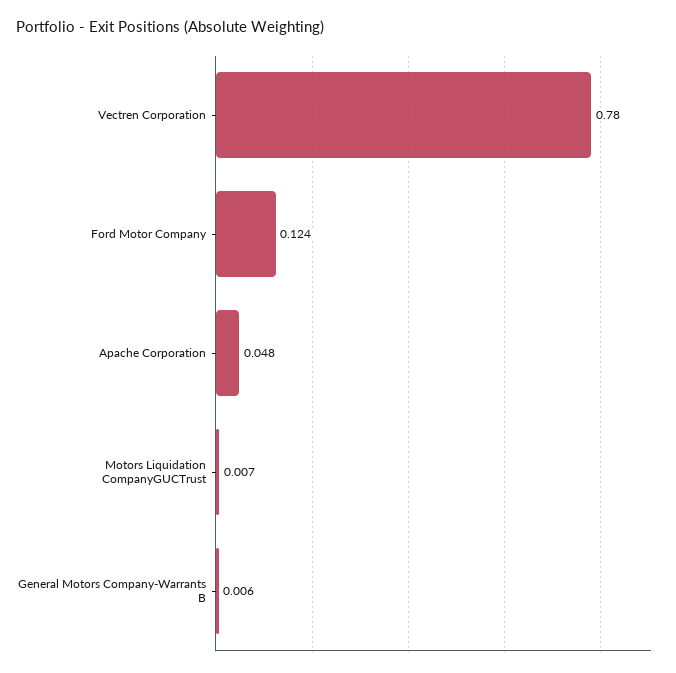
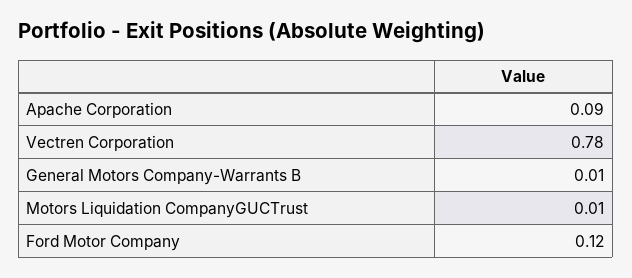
Apache Corporation: 0.048 -> 0.09

